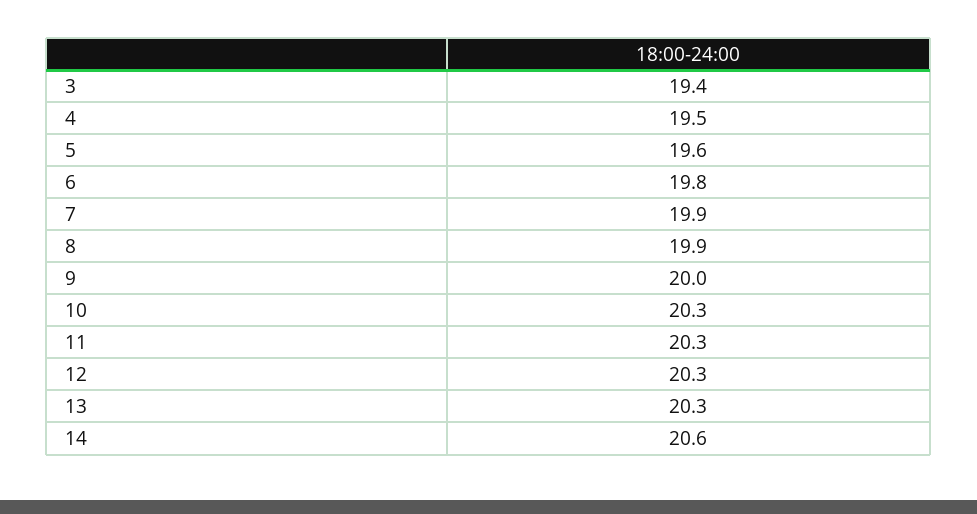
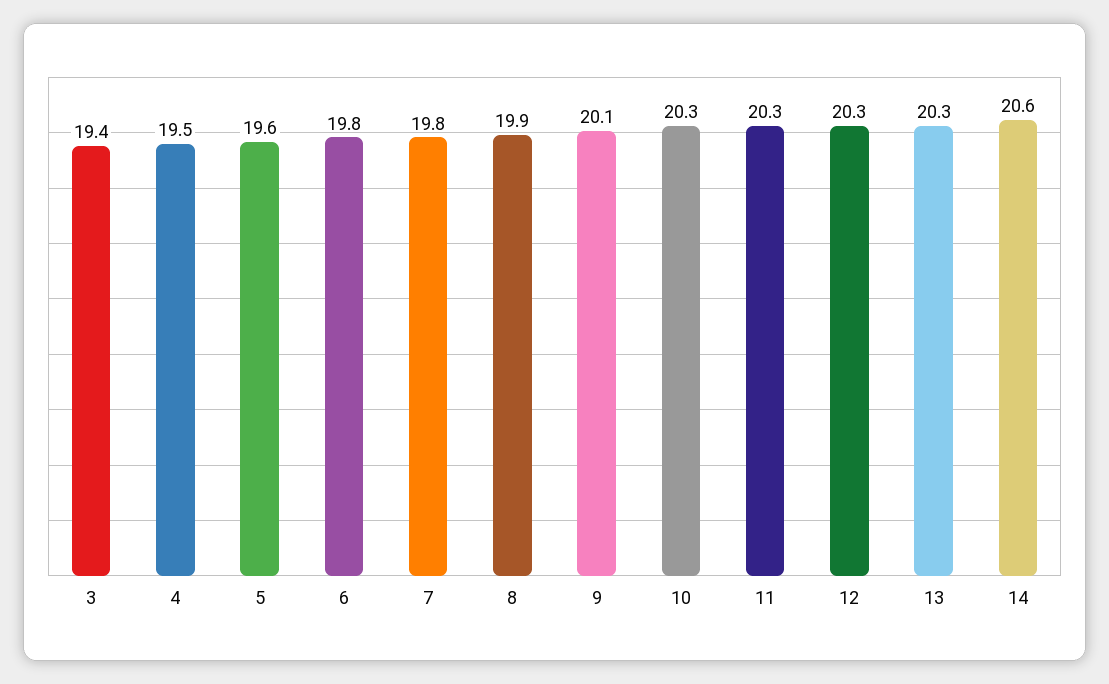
7: 19.9 -> 19.8
9: 20 -> 20.1

